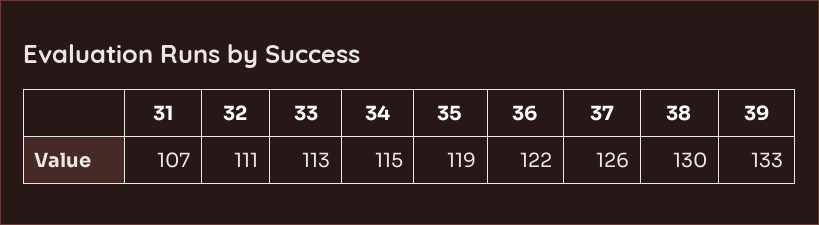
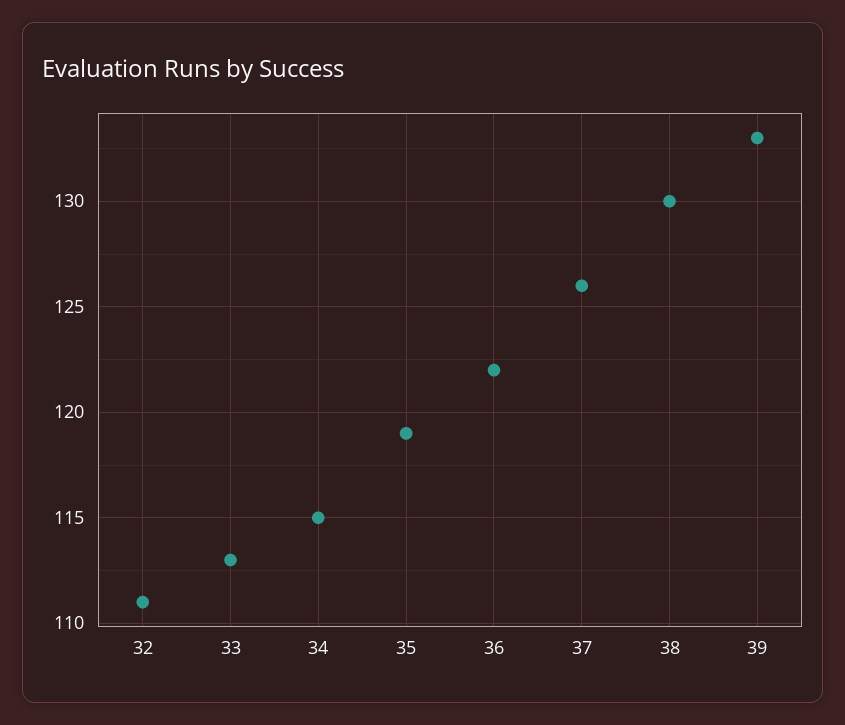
31: 107 -> none

